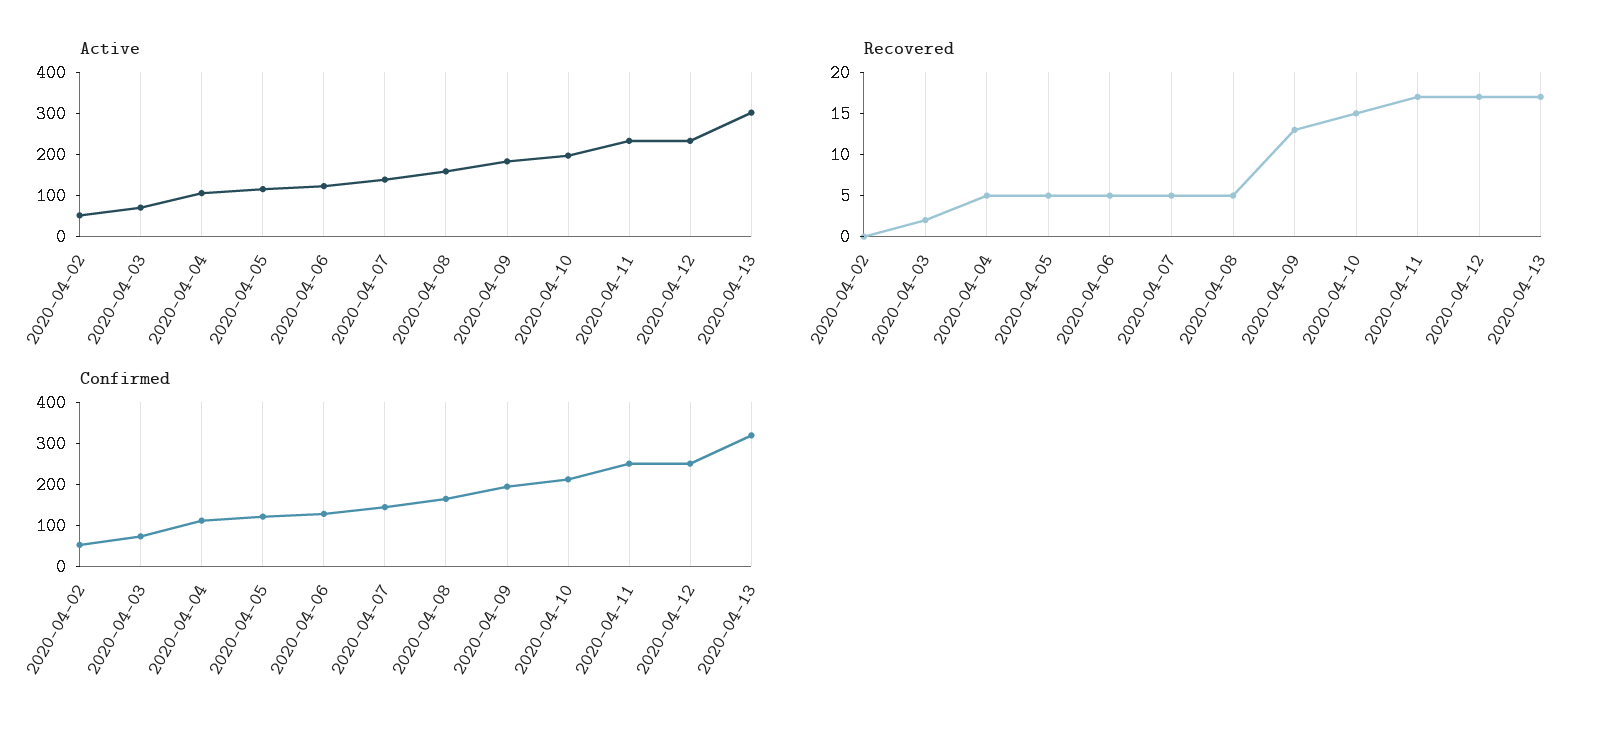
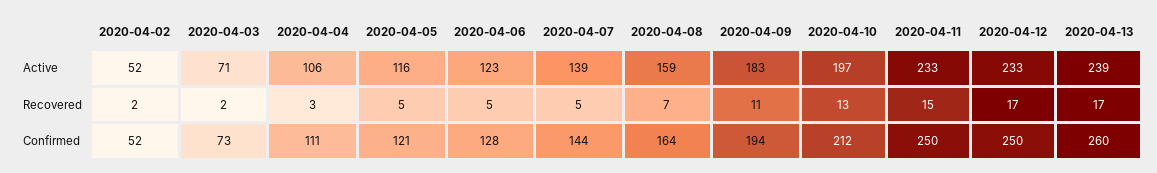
Active, 2020-04-13: 300 -> 239
Recovered, 2020-04-02: 0 -> 2
Recovered, 2020-04-04: 5 -> 3
Recovered, 2020-04-08: 5 -> 7
Recovered, 2020-04-09: 13 -> 11
Recovered, 2020-04-10: 15 -> 13
Recovered, 2020-04-11: 17 -> 15
Confirmed, 2020-04-13: 320 -> 260

